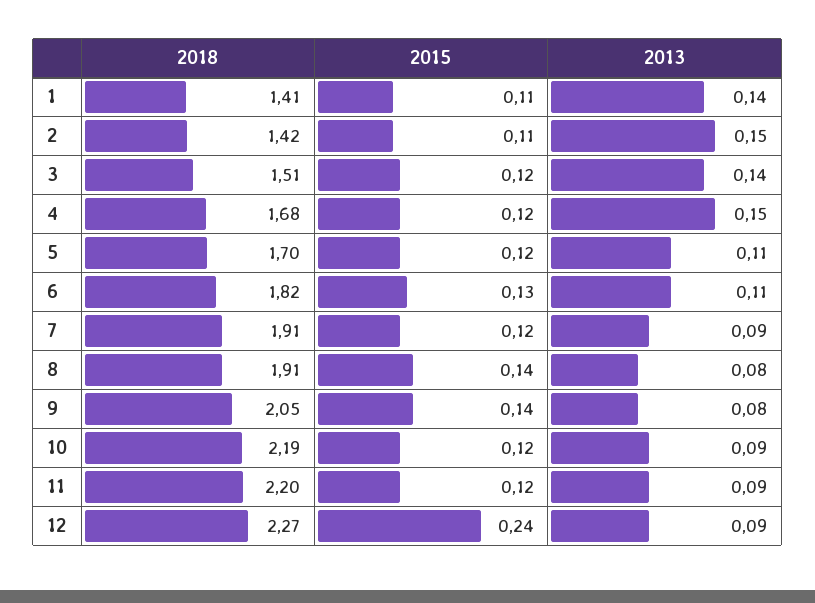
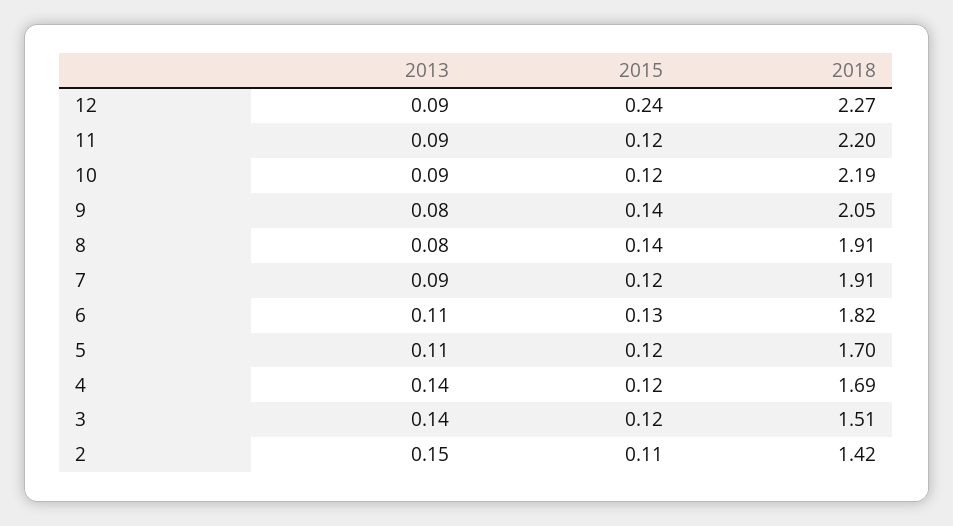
2018, 1: 1.41 -> none
2015, 1: 0.11 -> none
2013, 1: 0.14 -> none
2018, 4: 1.68 -> 1.69
2013, 4: 0.15 -> 0.14

